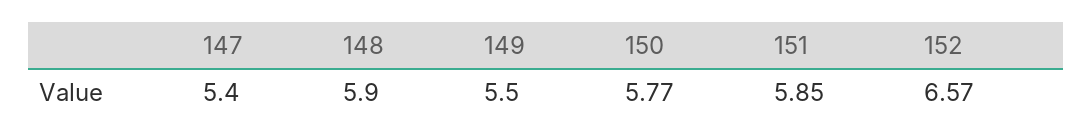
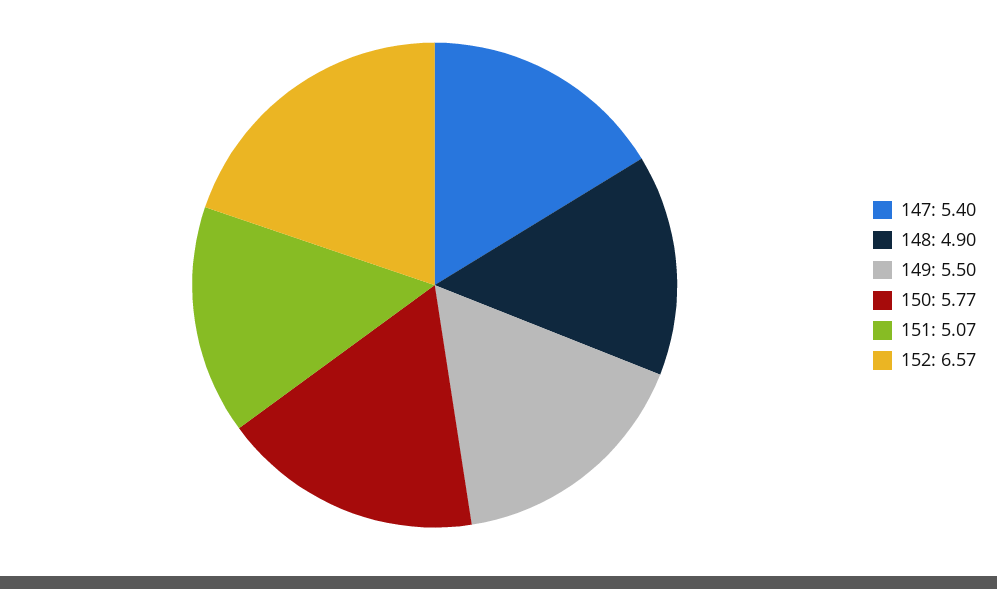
148: 5.9 -> 4.9
151: 5.85 -> 5.07

